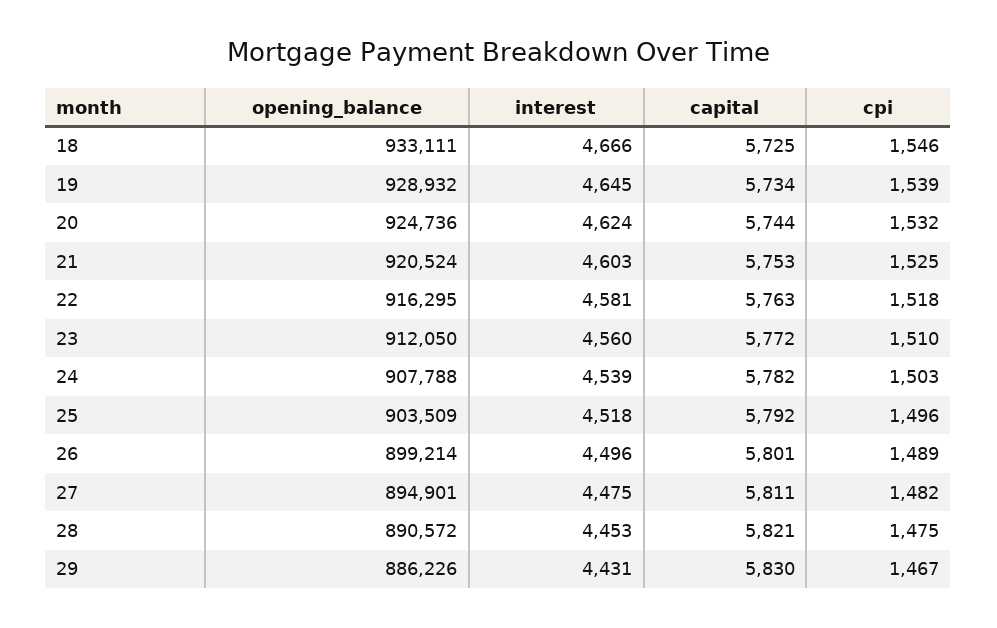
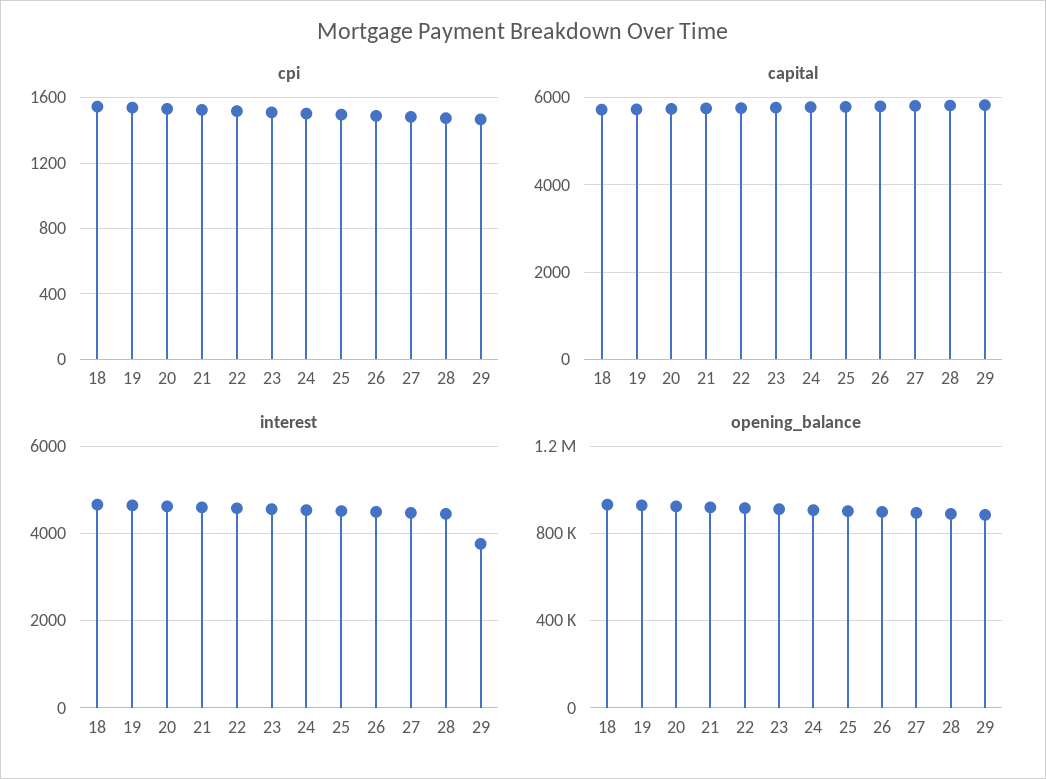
interest, 29: 4431 -> 3800

